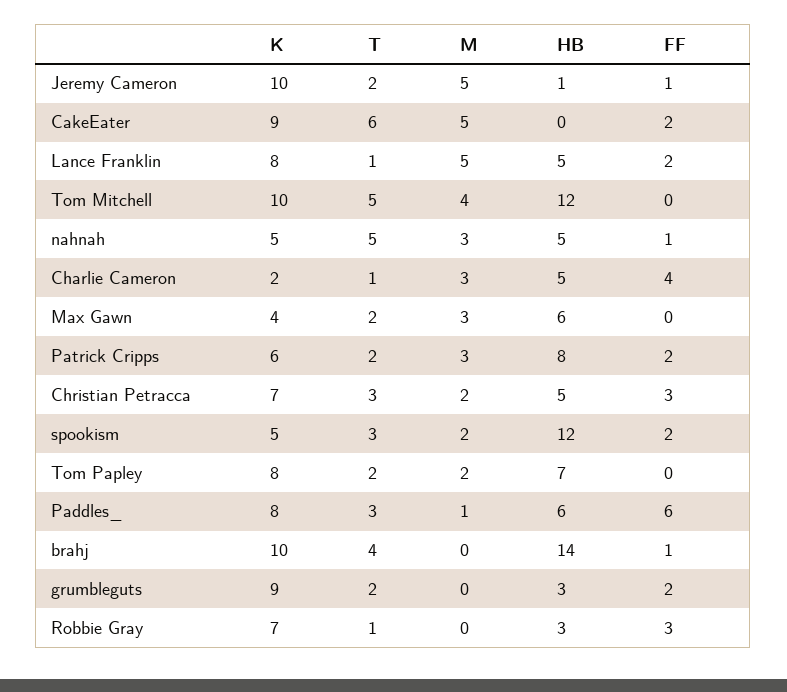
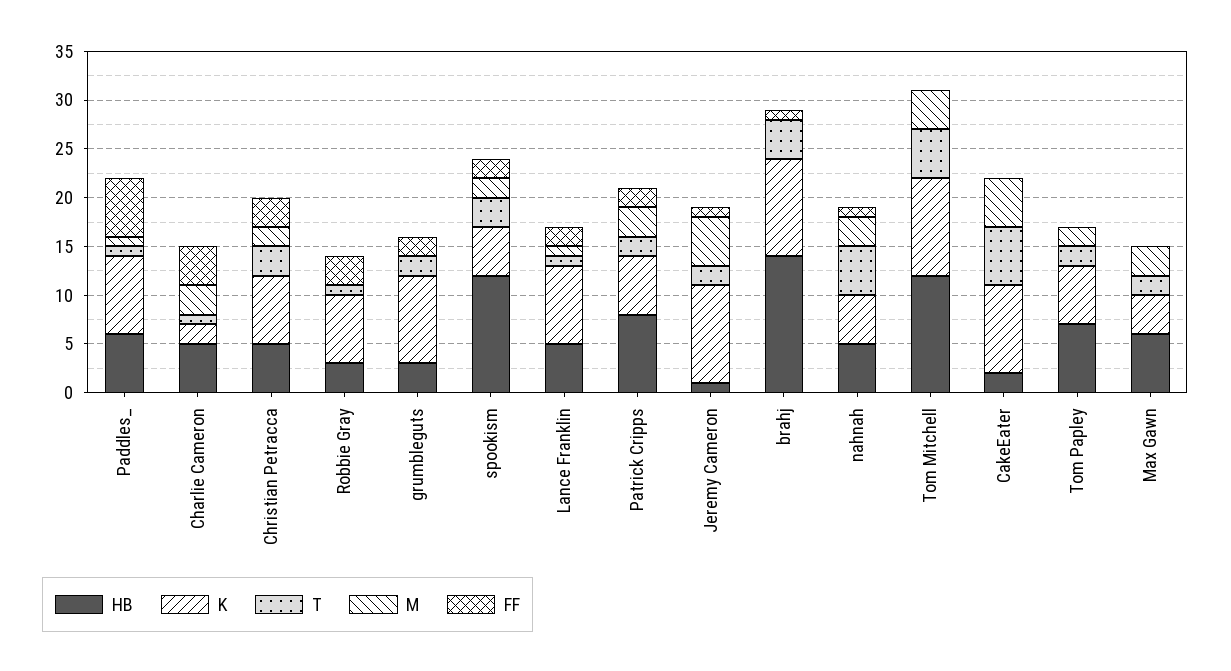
HB, CakeEater: 0 -> 2
FF, CakeEater: 2 -> 0
M, Lance Franklin: 5 -> 1
K, Tom Papley: 8 -> 6
T, Paddles_: 3 -> 1

